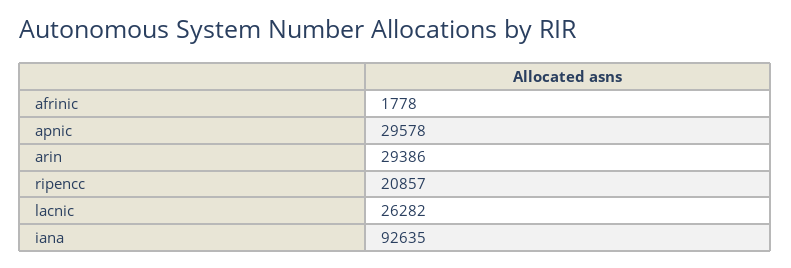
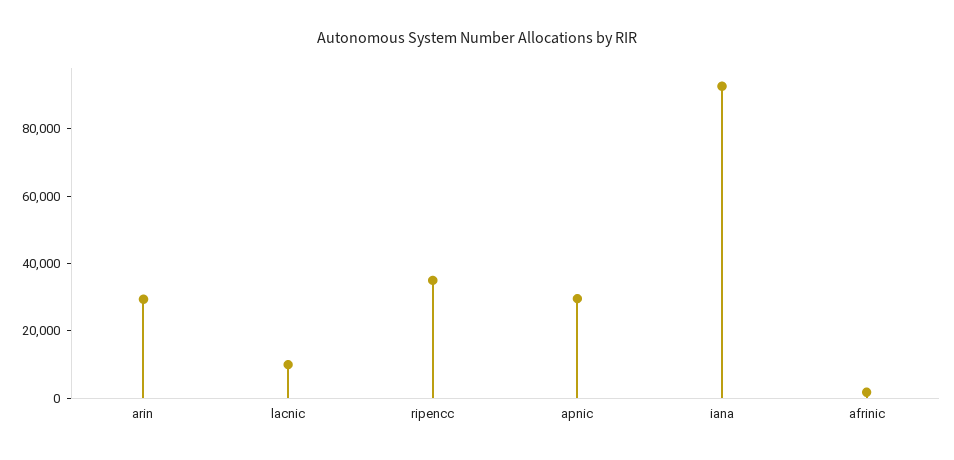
ripencc: 20857 -> 35000
lacnic: 26282 -> 10000

